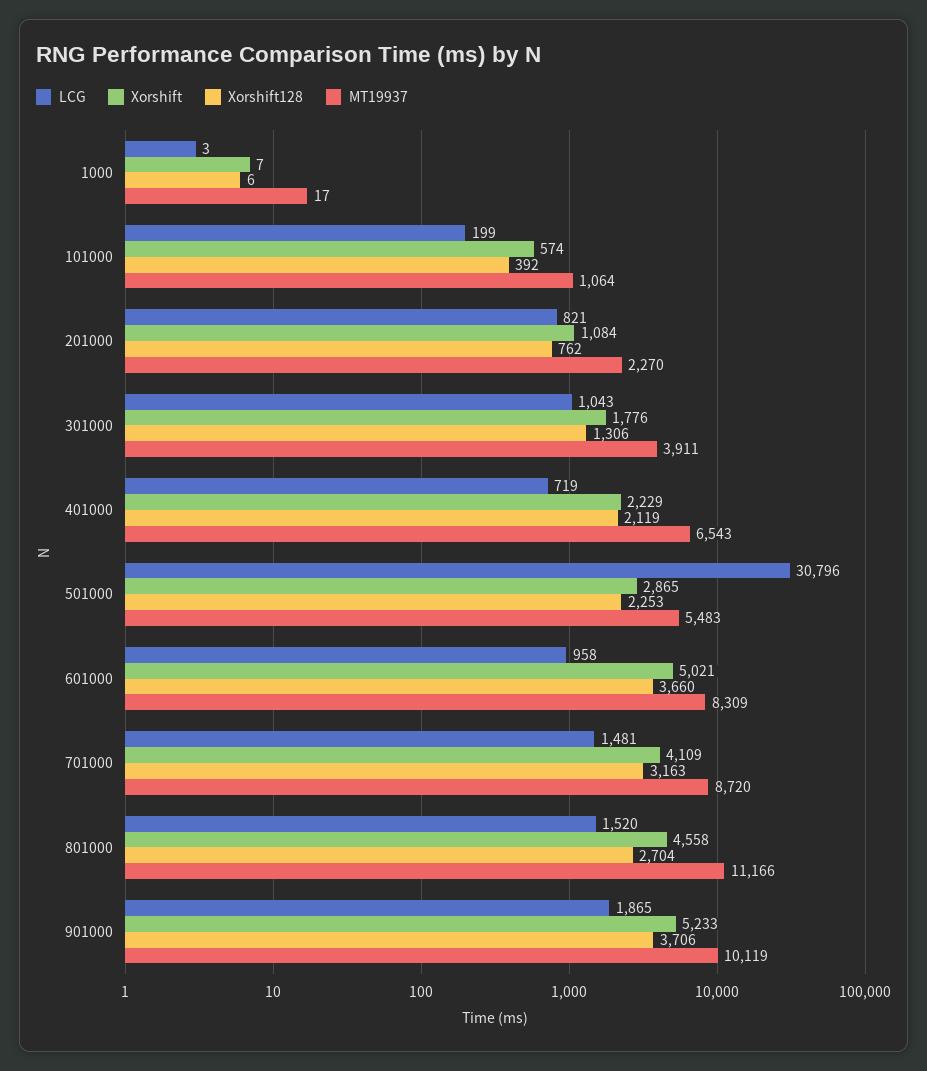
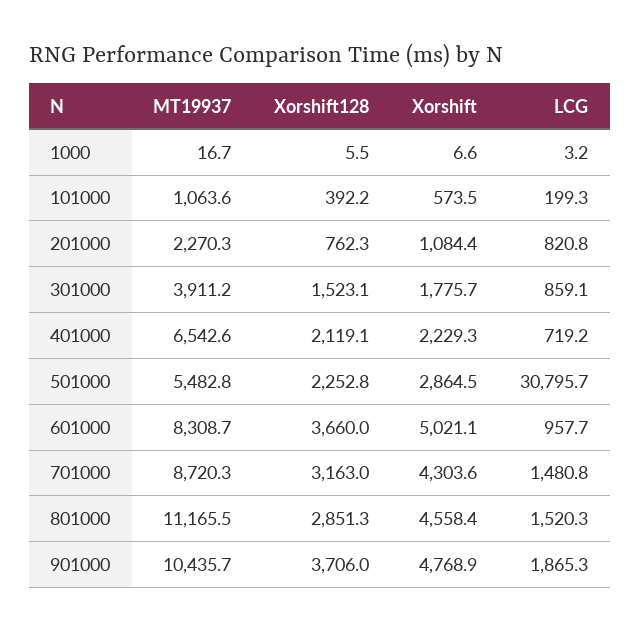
LCG, 301000: 1043 -> 859.1
Xorshift128, 301000: 1306 -> 1523.1
Xorshift, 701000: 4109 -> 4303.6
Xorshift128, 801000: 2704 -> 2851.3
Xorshift, 901000: 5233 -> 4768.9
MT19937, 901000: 10119 -> 10435.7

